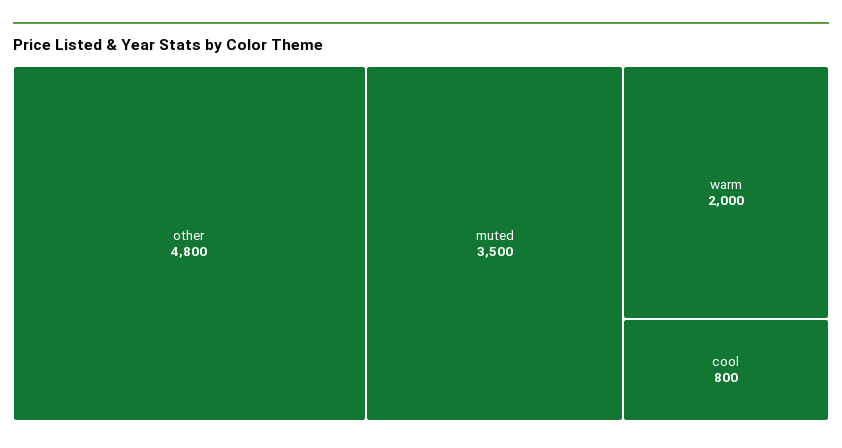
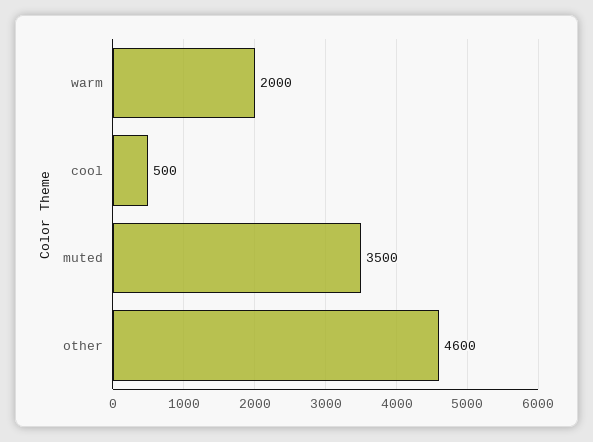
other: 4800 -> 4600
cool: 800 -> 500

